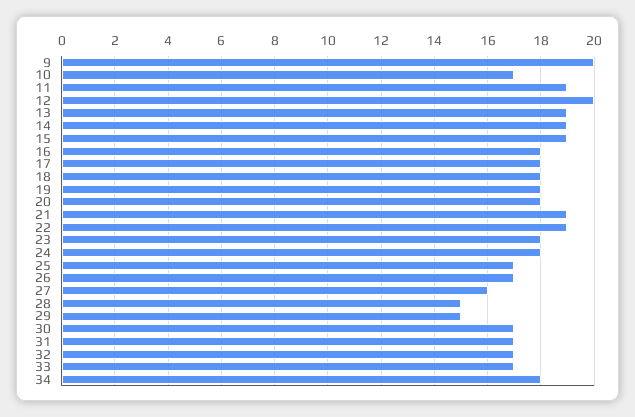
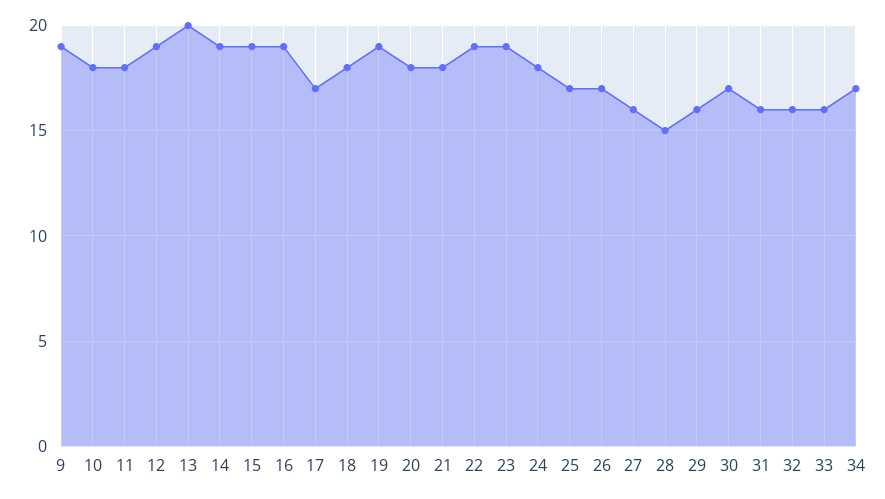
9: 20 -> 19
10: 17 -> 18
11: 19 -> 18
12: 20 -> 19
13: 19 -> 20
16: 18 -> 19
17: 18 -> 17
19: 18 -> 19
21: 19 -> 18
23: 18 -> 19
29: 15 -> 16
31: 17 -> 16
32: 17 -> 16
33: 17 -> 16
34: 18 -> 17

